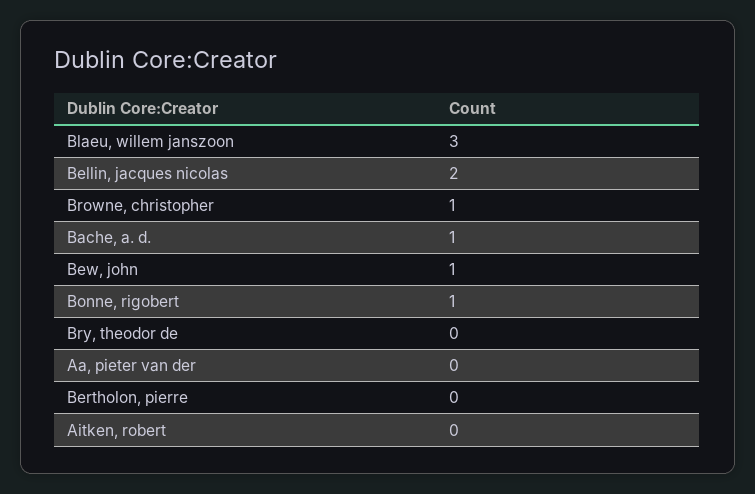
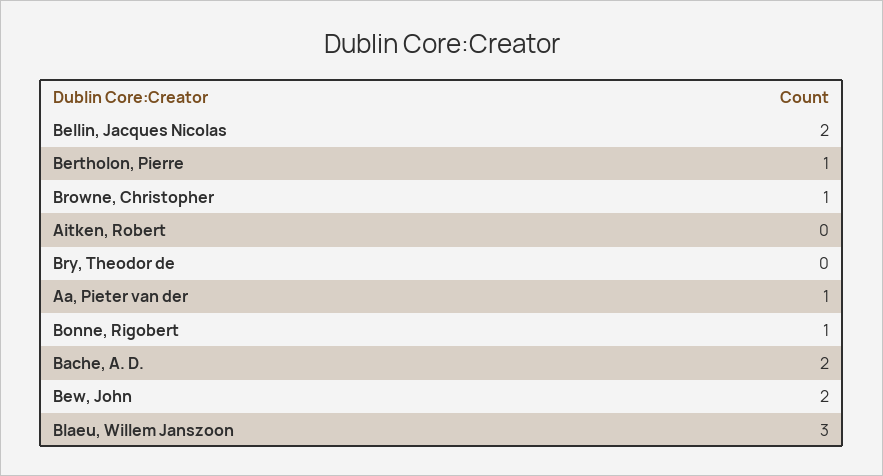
Bache, a. d.: 1 -> 2
Bew, john: 1 -> 2
Aa, pieter van der: 0 -> 1
Bertholon, pierre: 0 -> 1

